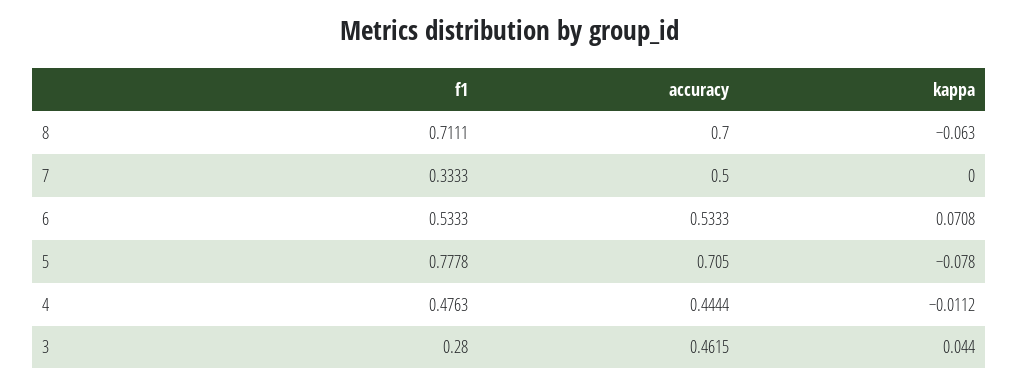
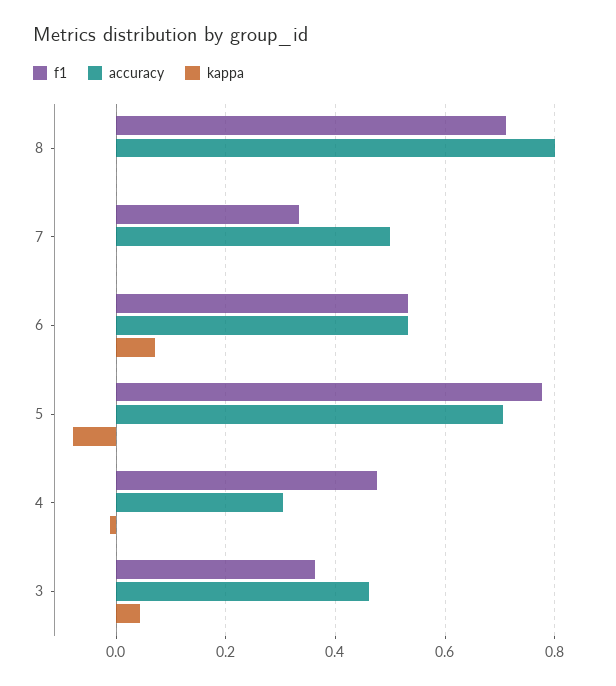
accuracy, 8: 0.7 -> 0.8
kappa, 8: -0.063 -> 0
accuracy, 4: 0.4444 -> 0.3
f1, 3: 0.28 -> 0.36

